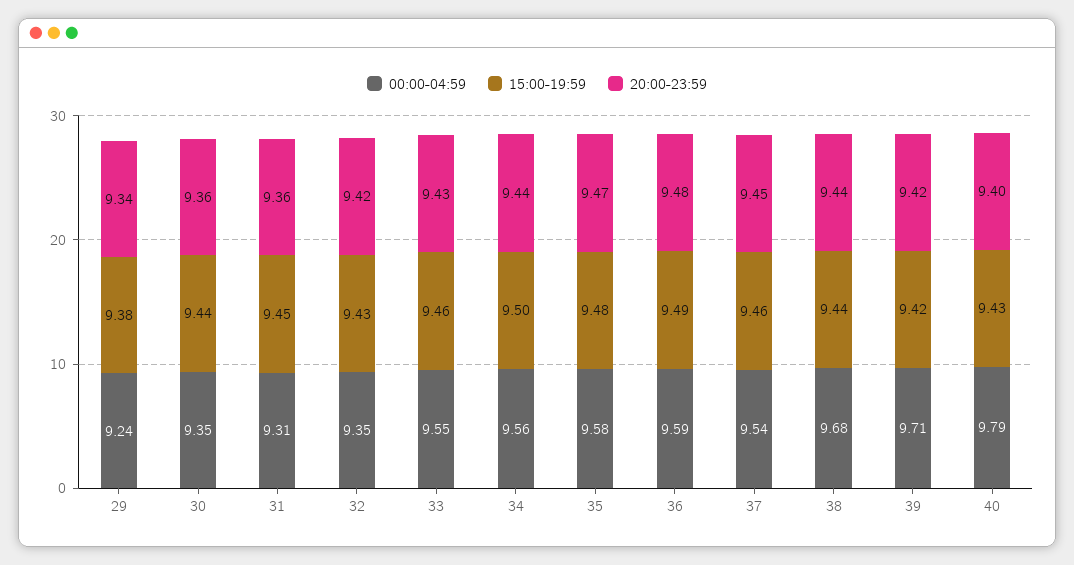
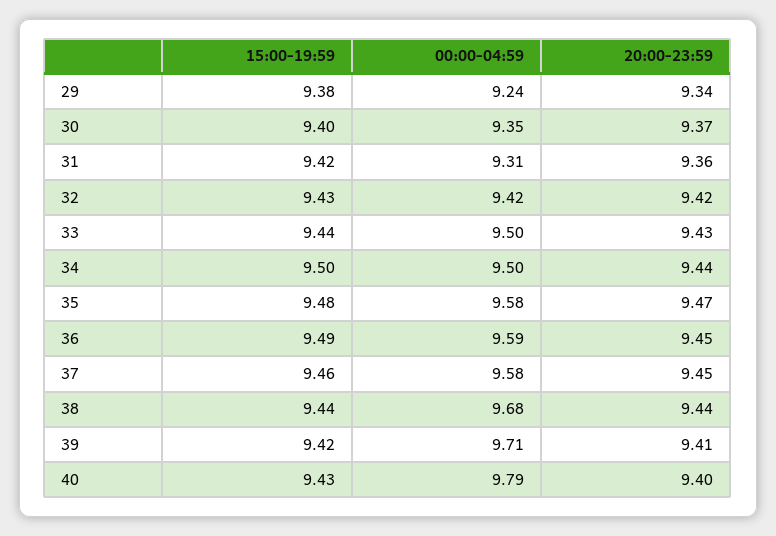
15:00-19:59, 30: 9.44 -> 9.4
20:00-23:59, 30: 9.36 -> 9.37
15:00-19:59, 31: 9.45 -> 9.42
00:00-04:59, 32: 9.35 -> 9.42
00:00-04:59, 33: 9.55 -> 9.5
15:00-19:59, 33: 9.46 -> 9.44
00:00-04:59, 34: 9.56 -> 9.5
20:00-23:59, 36: 9.48 -> 9.45
00:00-04:59, 37: 9.54 -> 9.58
20:00-23:59, 39: 9.42 -> 9.41

